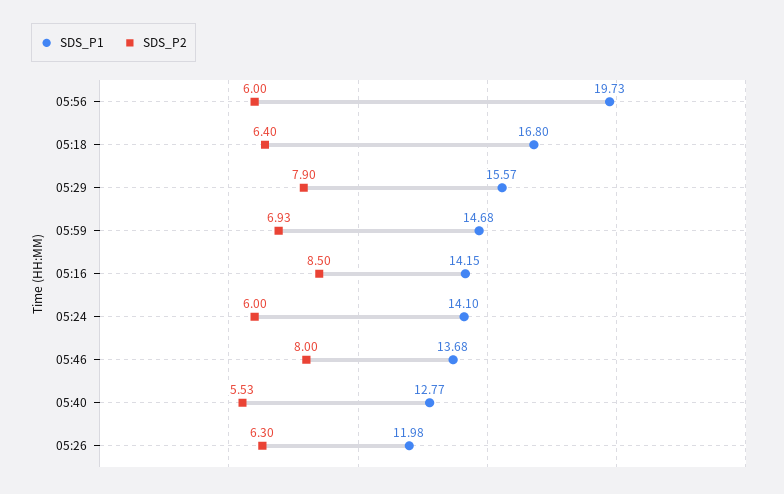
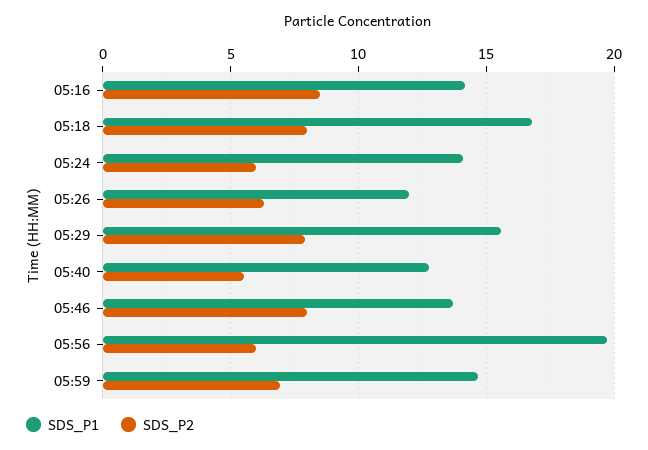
SDS_P2, 05:18: 6.4 -> 8

